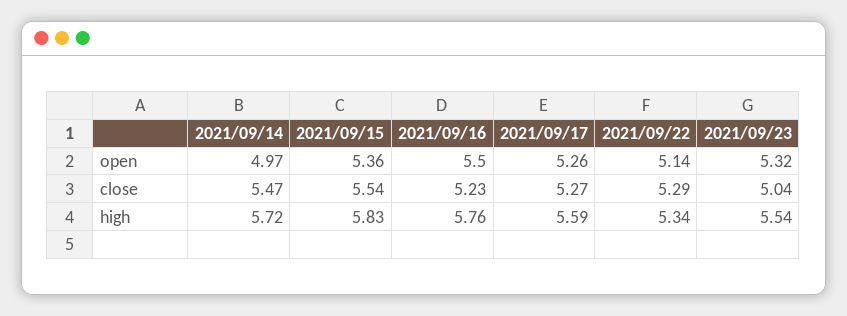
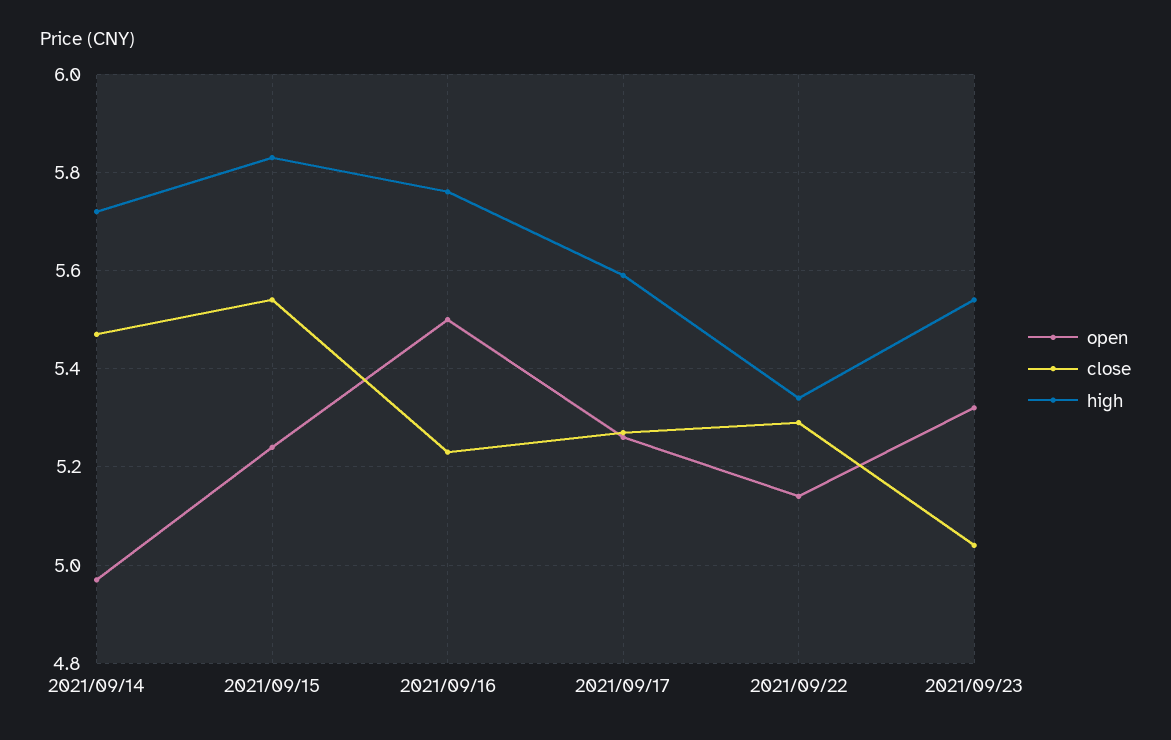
open, 2021/09/15: 5.36 -> 5.25

